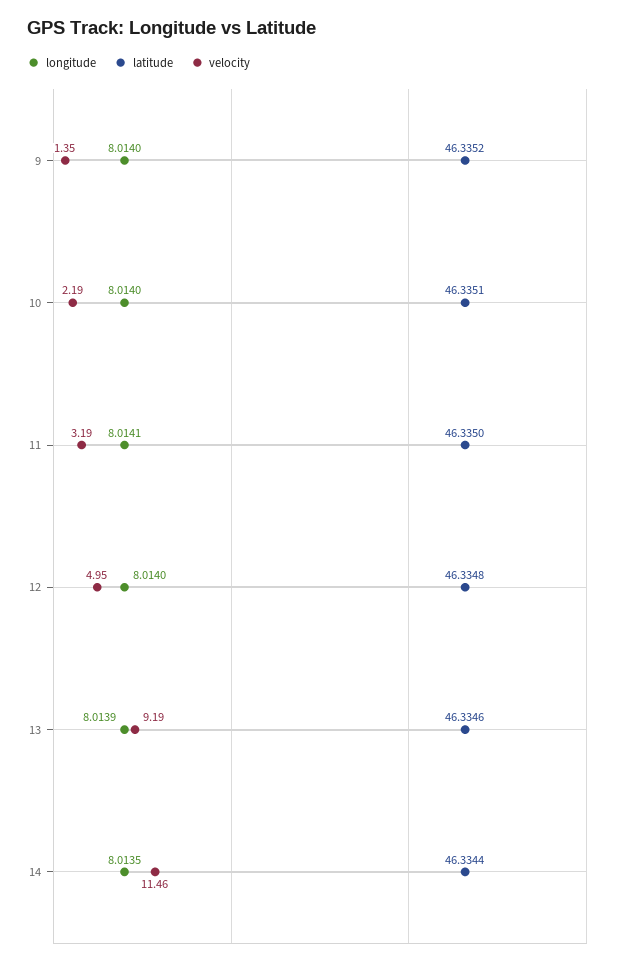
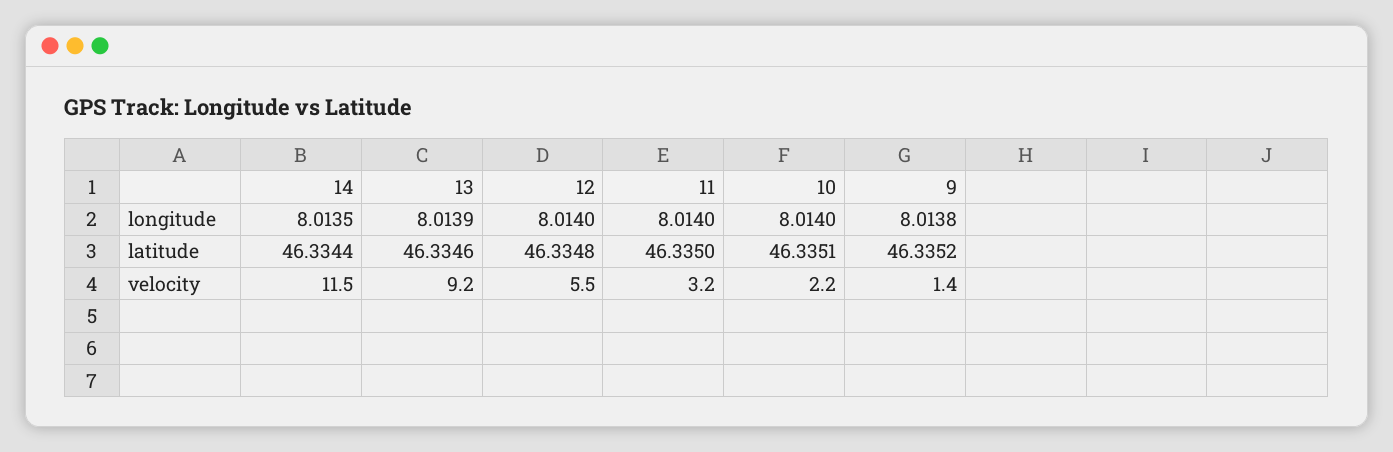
longitude, 9: 8.014 -> 8.0138
longitude, 11: 8.0141 -> 8.014
velocity, 12: 4.95 -> 5.5

